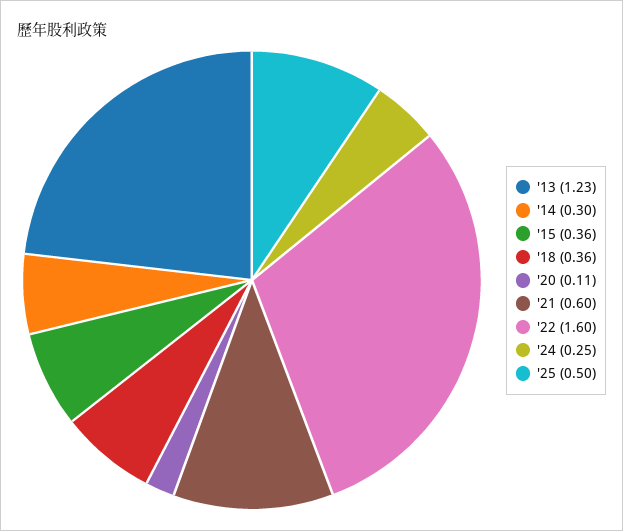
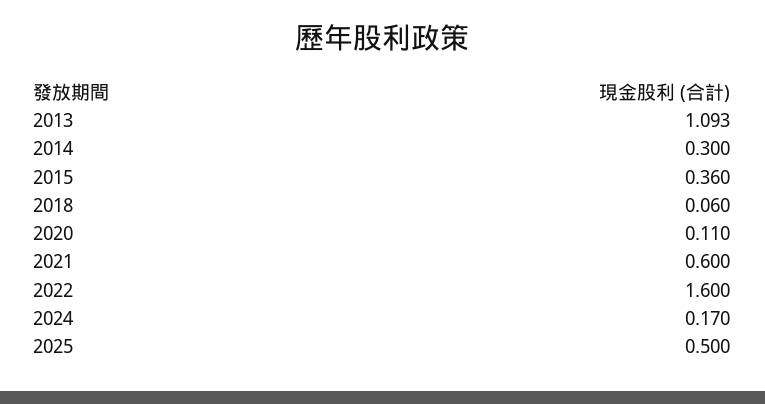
'13: 1.23 -> 1.093
'18: 0.36 -> 0.06
'24: 0.25 -> 0.17

